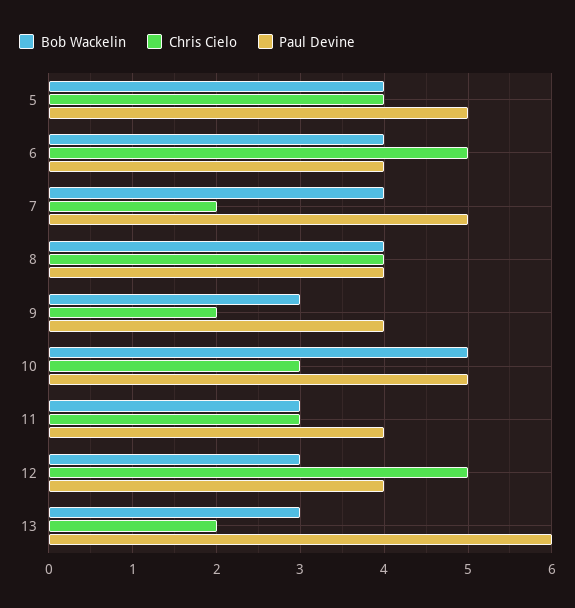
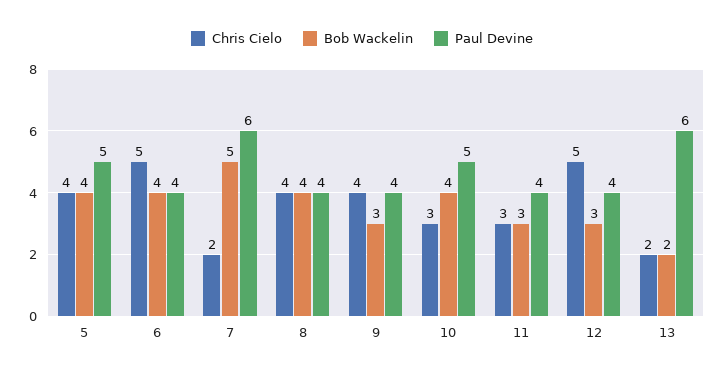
Bob Wackelin, 7: 4 -> 5
Paul Devine, 7: 5 -> 6
Chris Cielo, 9: 2 -> 4
Bob Wackelin, 10: 5 -> 4
Bob Wackelin, 13: 3 -> 2

